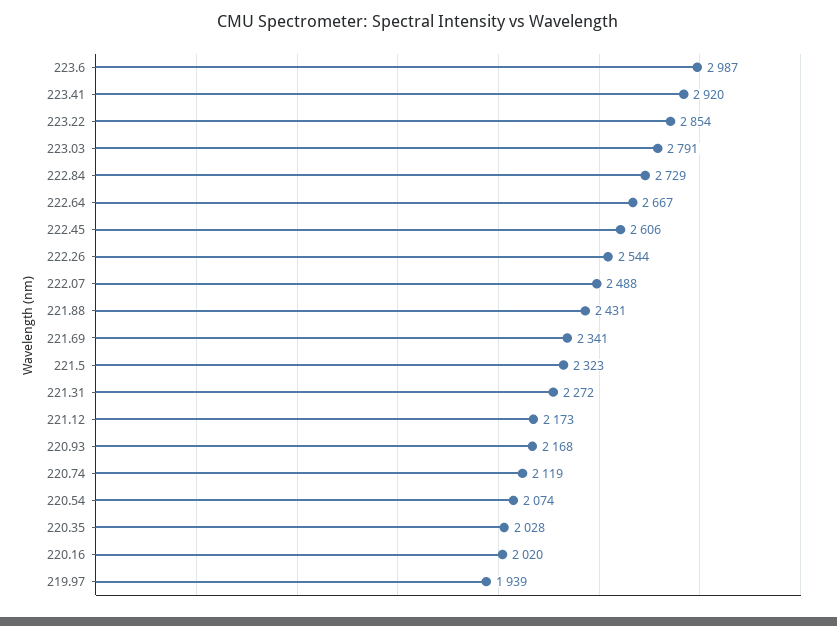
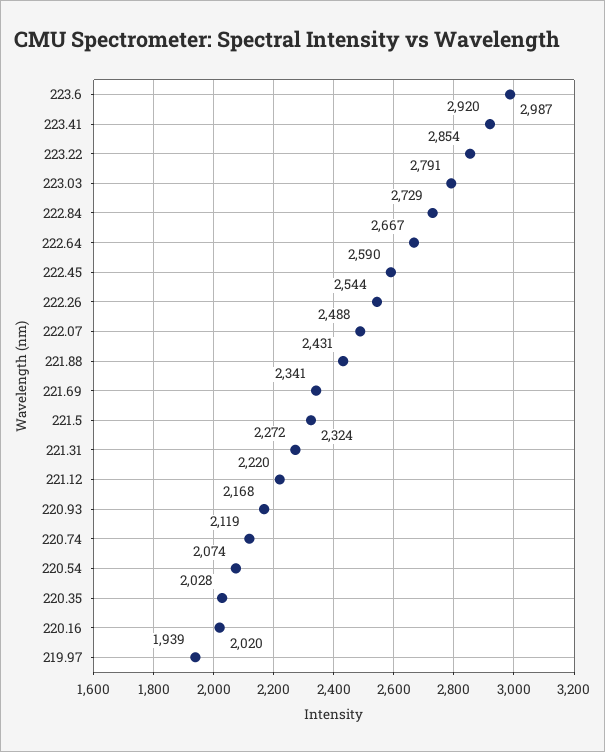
222.45: 2606 -> 2590
221.5: 2323 -> 2324
221.12: 2173 -> 2220

